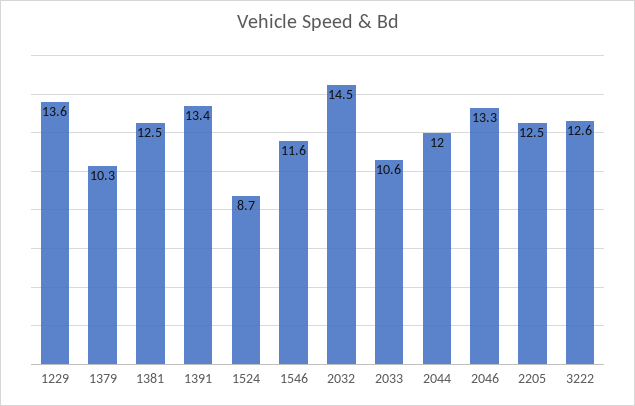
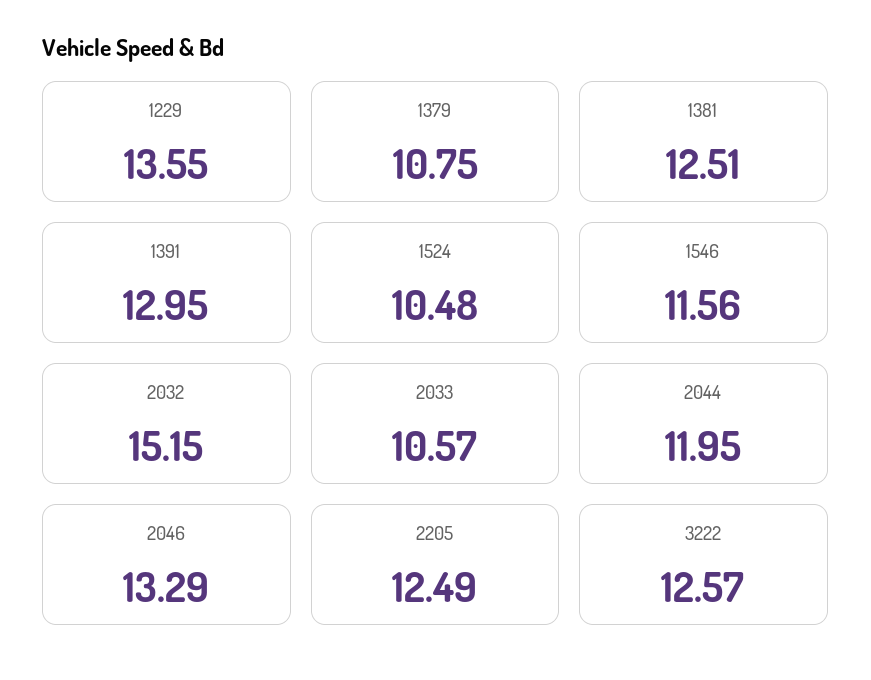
1379: 10.3 -> 10.75
1391: 13.4 -> 12.95
1524: 8.7 -> 10.48
2032: 14.5 -> 15.15

